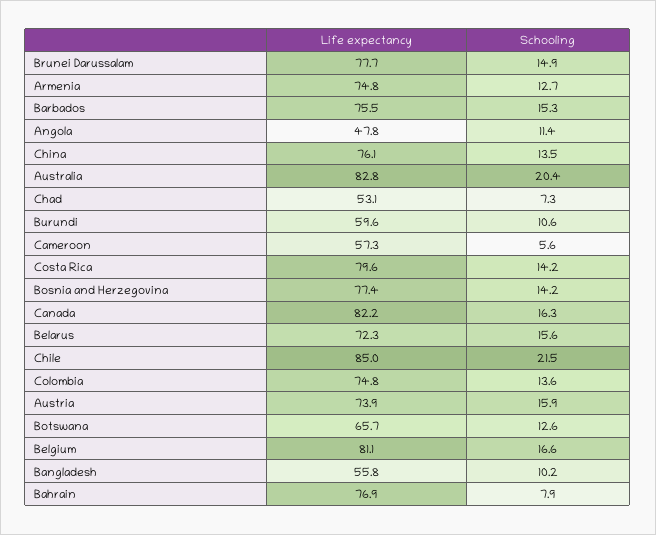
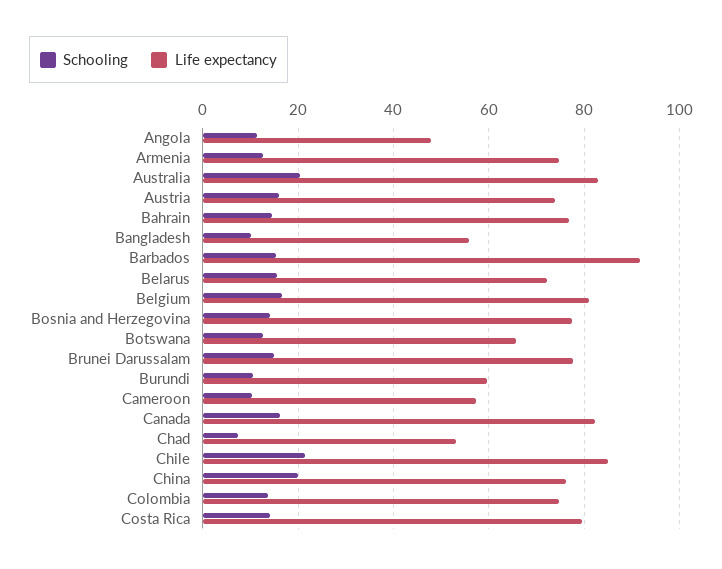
Life expectancy, Barbados: 75.5 -> 92
Schooling, China: 13.5 -> 20
Schooling, Cameroon: 5.6 -> 10
Schooling, Bahrain: 7.9 -> 14

